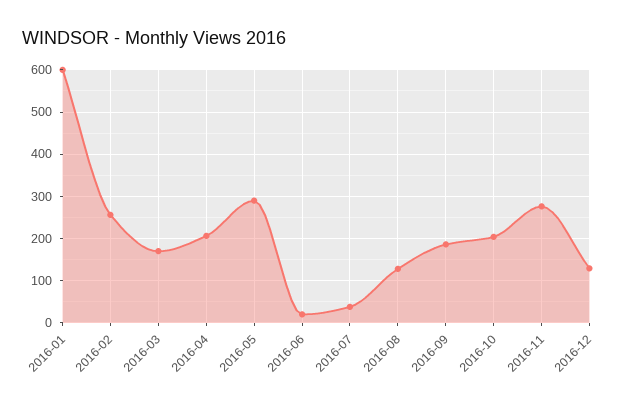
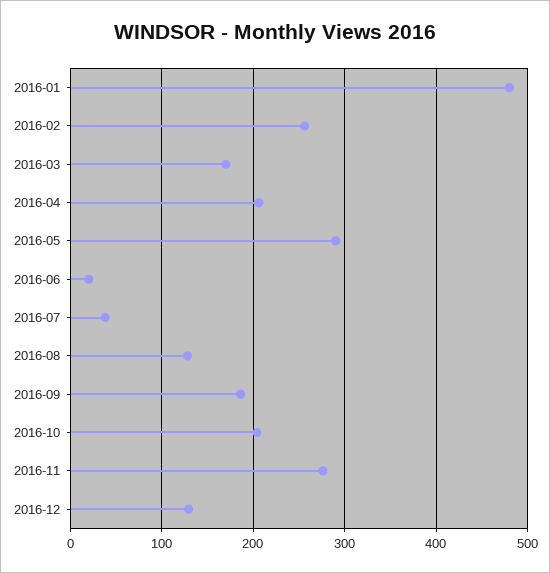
2016-01: 600 -> 480

